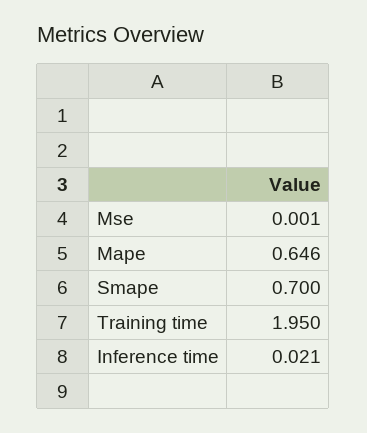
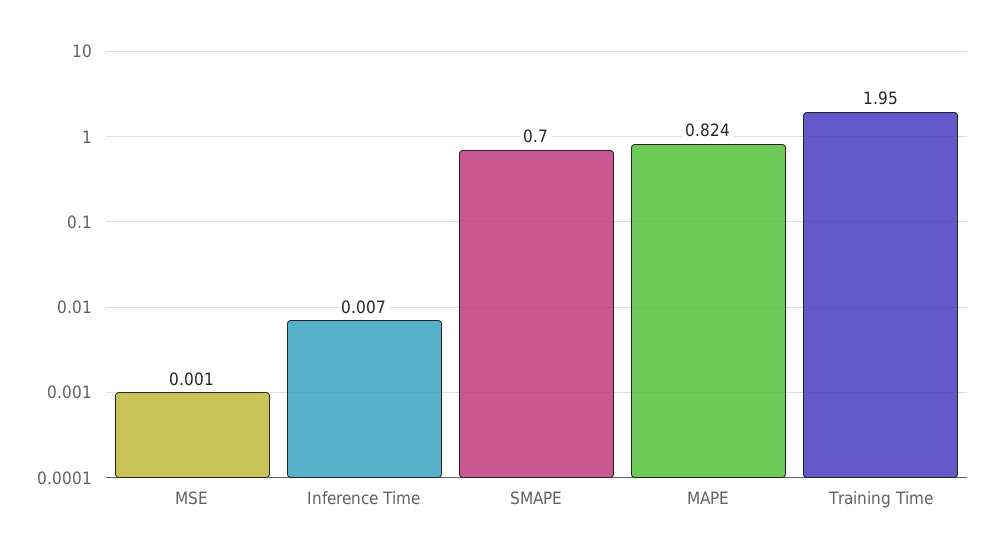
Mape: 0.646 -> 0.824
Inference time: 0.021 -> 0.007

